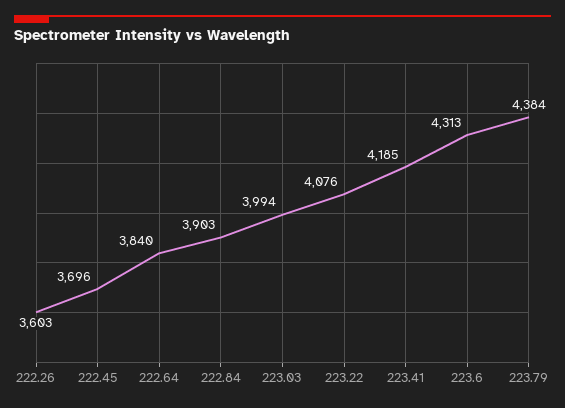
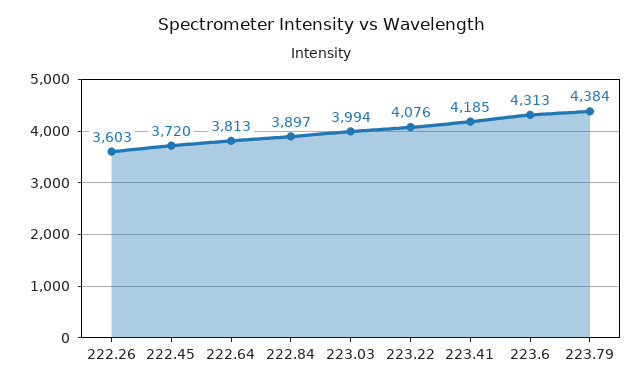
222.45: 3696 -> 3720
222.64: 3840 -> 3813
222.84: 3903 -> 3897

